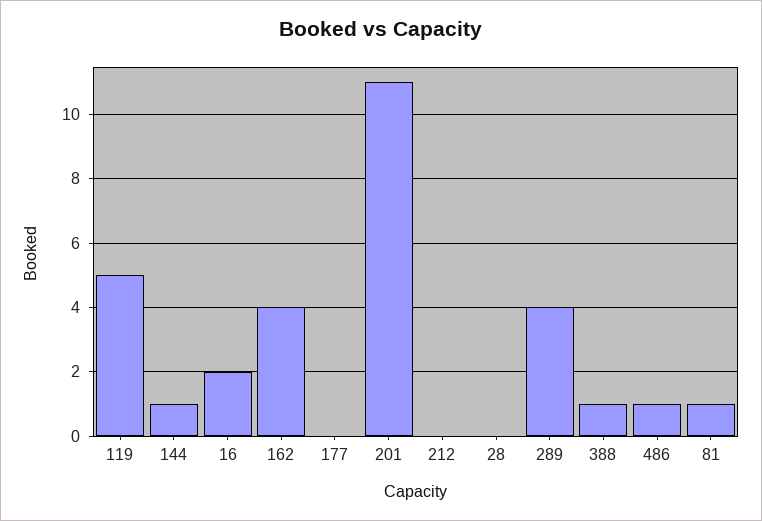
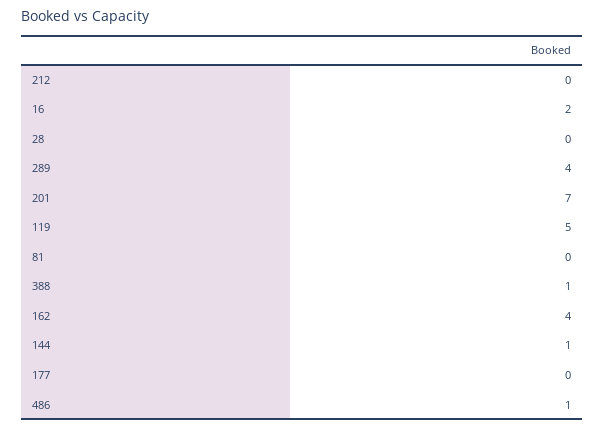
201: 11 -> 7
81: 1 -> 0

